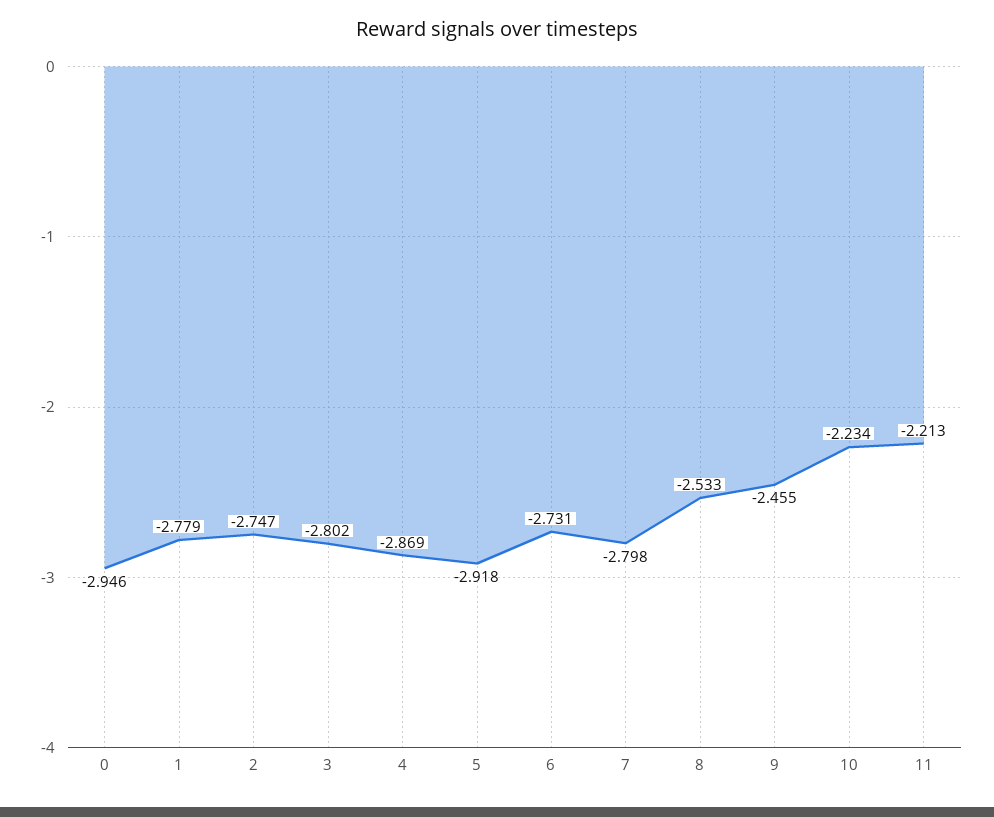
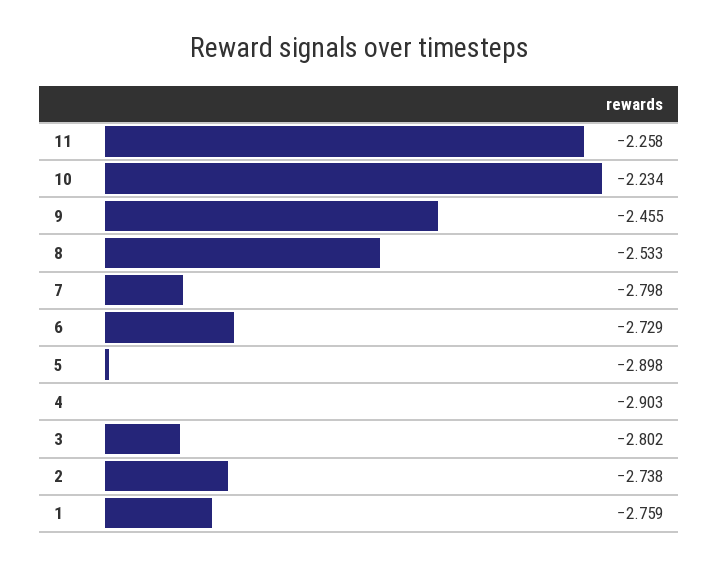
0: -2.946 -> none
1: -2.779 -> -2.759
2: -2.747 -> -2.738
4: -2.869 -> -2.903
5: -2.918 -> -2.898
6: -2.731 -> -2.729
11: -2.213 -> -2.258

